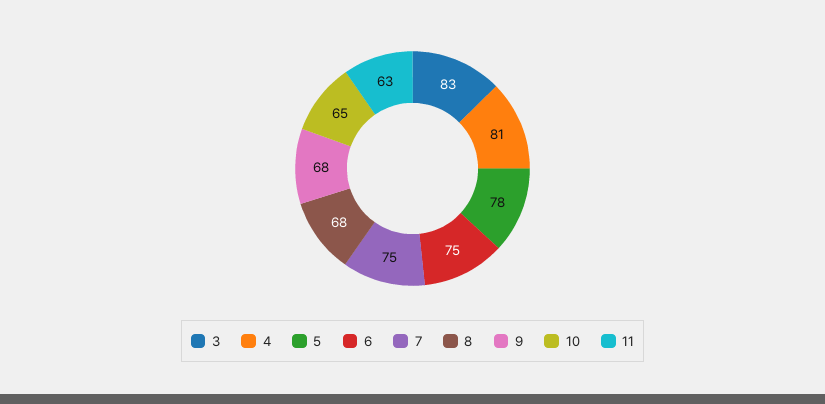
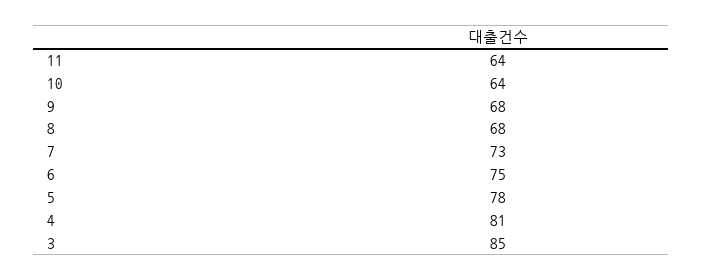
3: 83 -> 85
7: 75 -> 73
10: 65 -> 64
11: 63 -> 64

